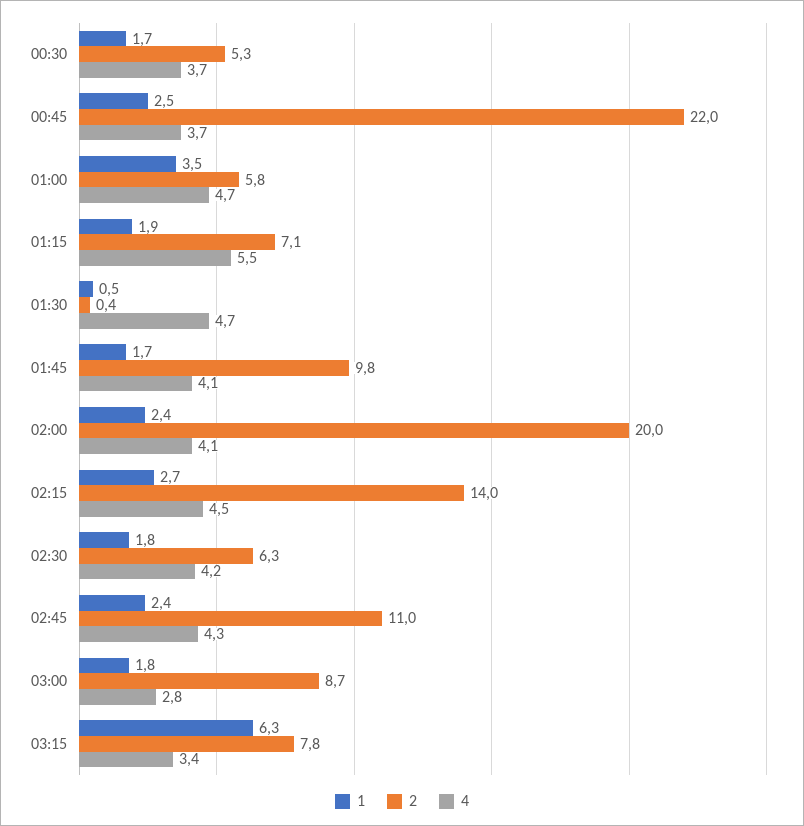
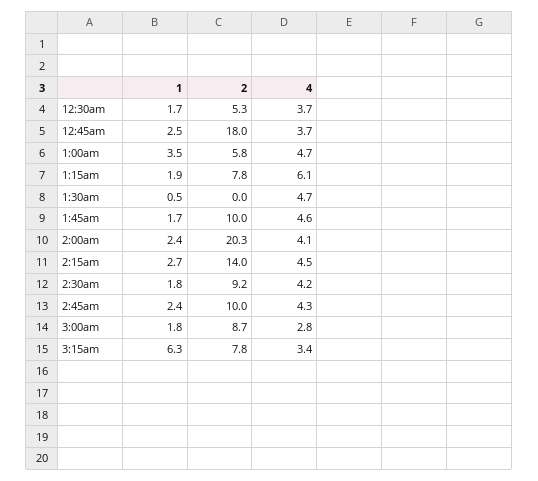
2, 00:45: 22 -> 18
2, 01:15: 7.1 -> 7.8
4, 01:15: 5.5 -> 6.1
2, 01:30: 0.4 -> 0
2, 01:45: 9.8 -> 10
4, 01:45: 4.1 -> 4.6
2, 02:00: 20 -> 20.3
2, 02:30: 6.3 -> 9.2
2, 02:45: 11 -> 10

